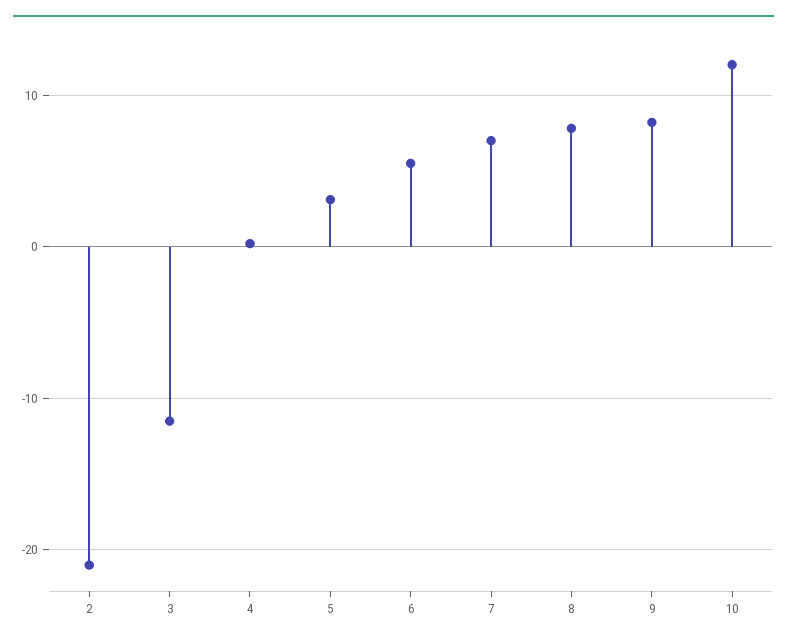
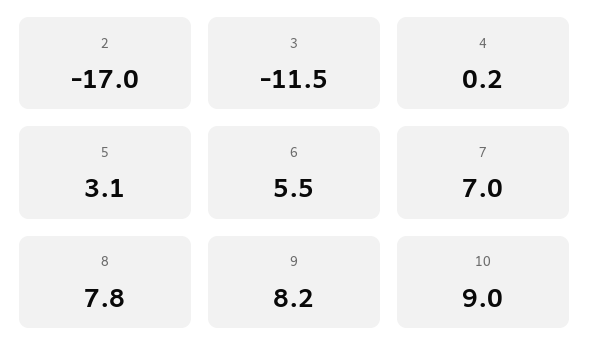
2: -21 -> -17
10: 12 -> 9

